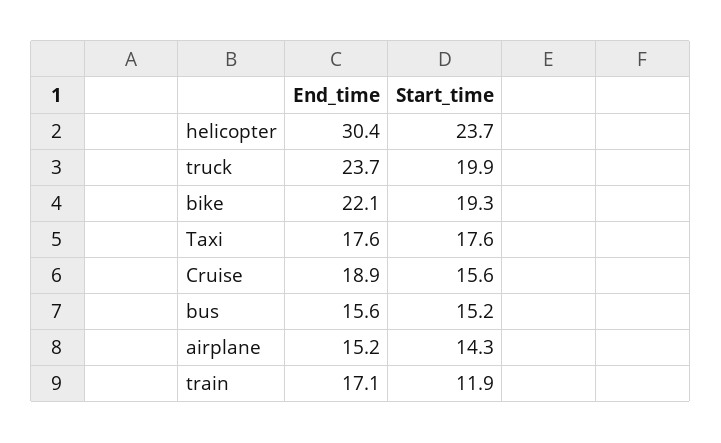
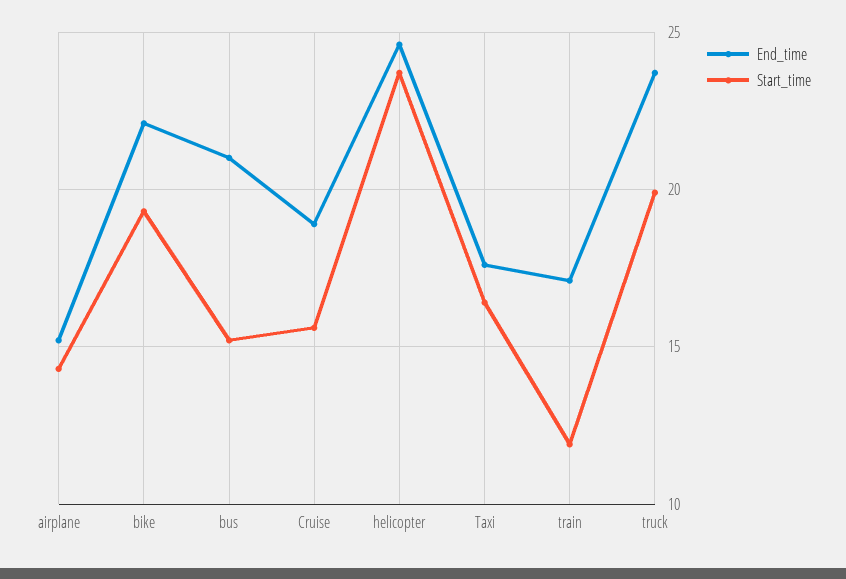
End_time, helicopter: 30.4 -> 24.5
Start_time, Taxi: 17.6 -> 16.5
End_time, bus: 15.6 -> 21

